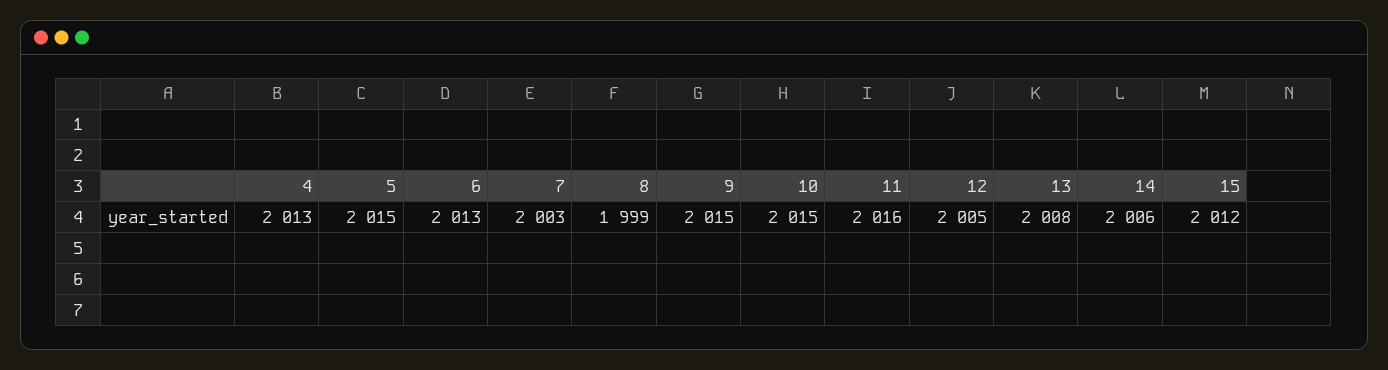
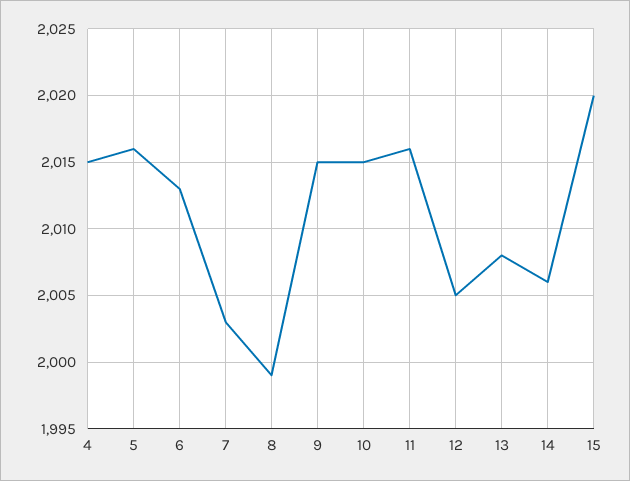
4: 2013 -> 2015
5: 2015 -> 2016
15: 2012 -> 2020

